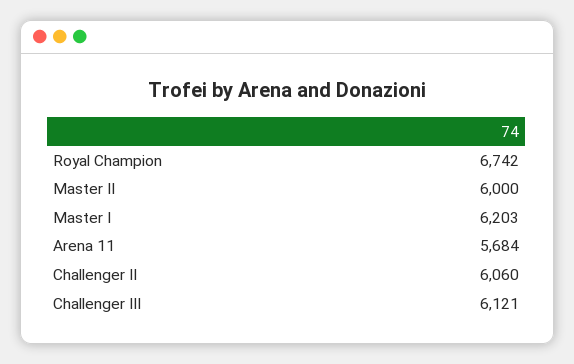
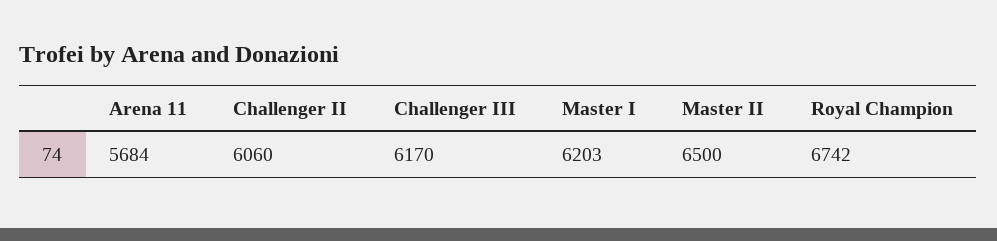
Master II: 6000 -> 6500
Challenger III: 6121 -> 6170

